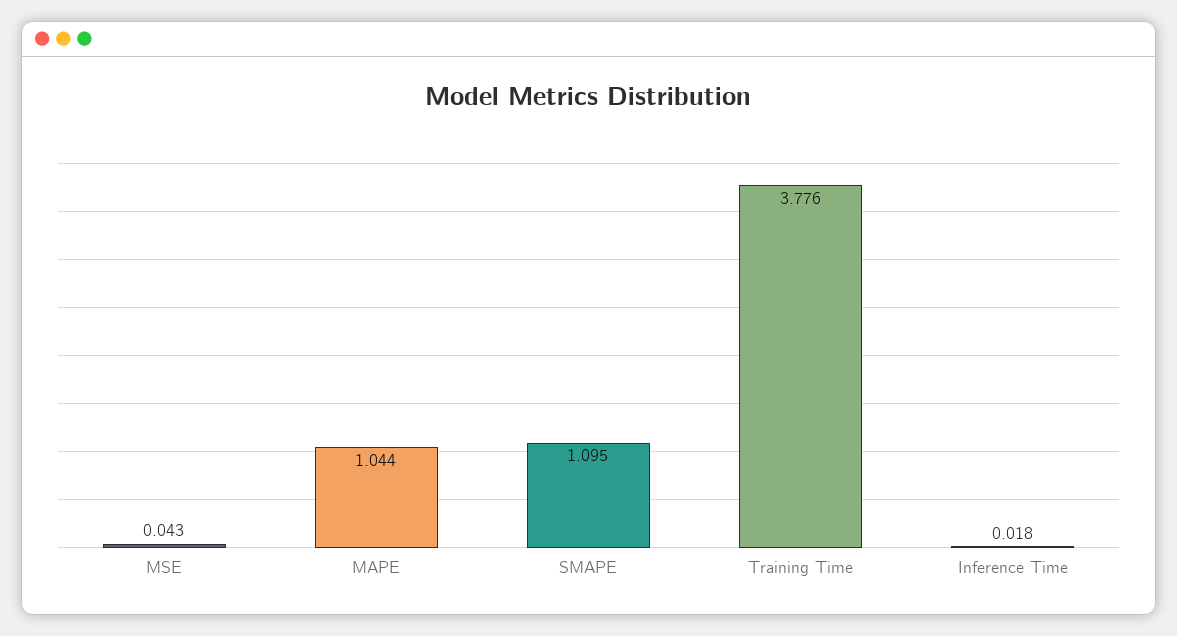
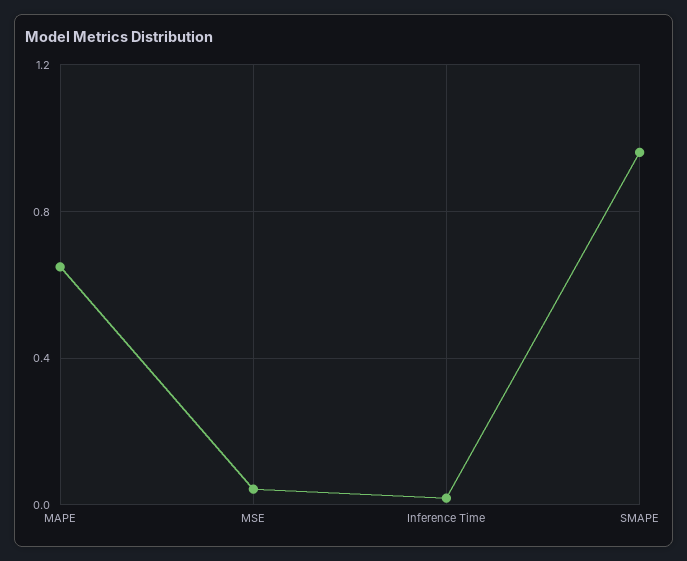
MAPE: 1.044 -> 0.65
SMAPE: 1.095 -> 0.95
Training Time: 3.776 -> none

